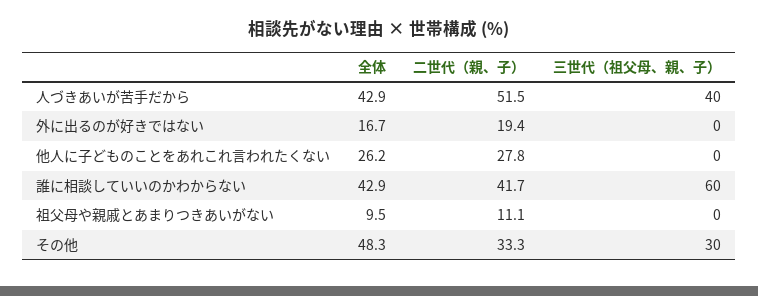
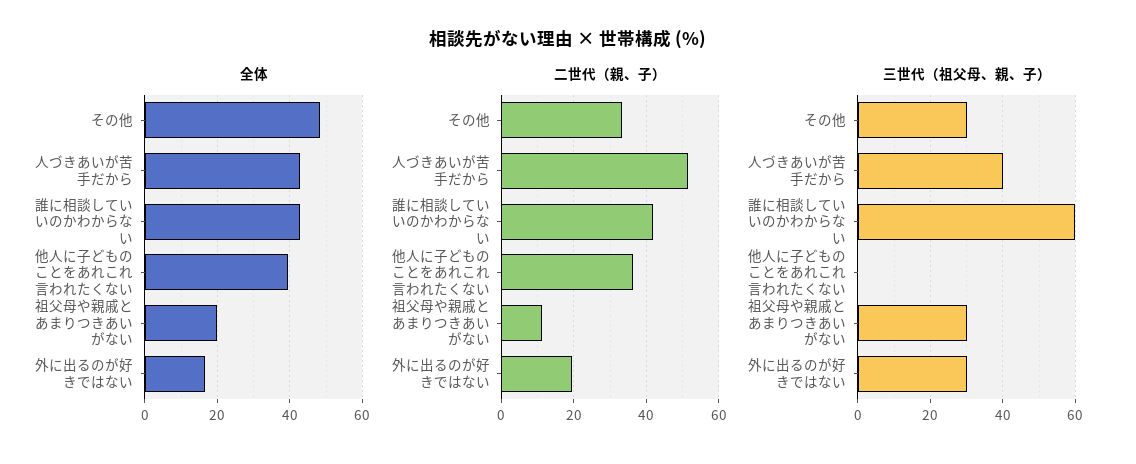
三世代（祖父母、親、子）, 外に出るのが好きではない: 0 -> 30
全体, 他人に子どものことをあれこれ言われたくない: 26.2 -> 40
二世代（親、子）, 他人に子どものことをあれこれ言われたくない: 27.8 -> 36
全体, 祖父母や親戚とあまりつきあいがない: 9.5 -> 20
三世代（祖父母、親、子）, 祖父母や親戚とあまりつきあいがない: 0 -> 30

